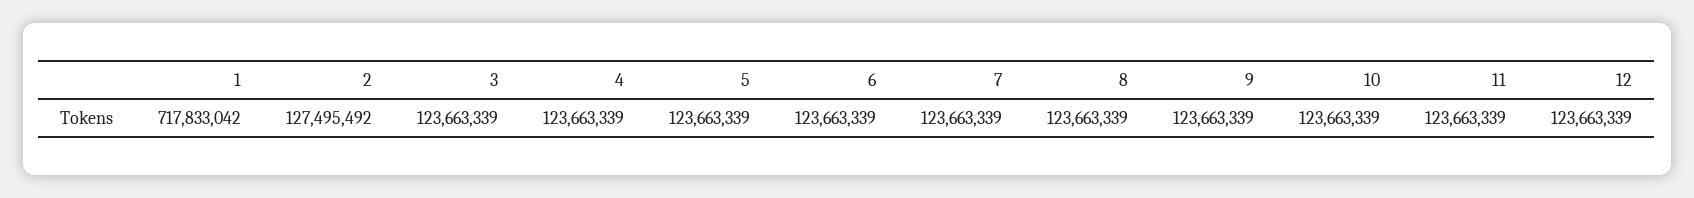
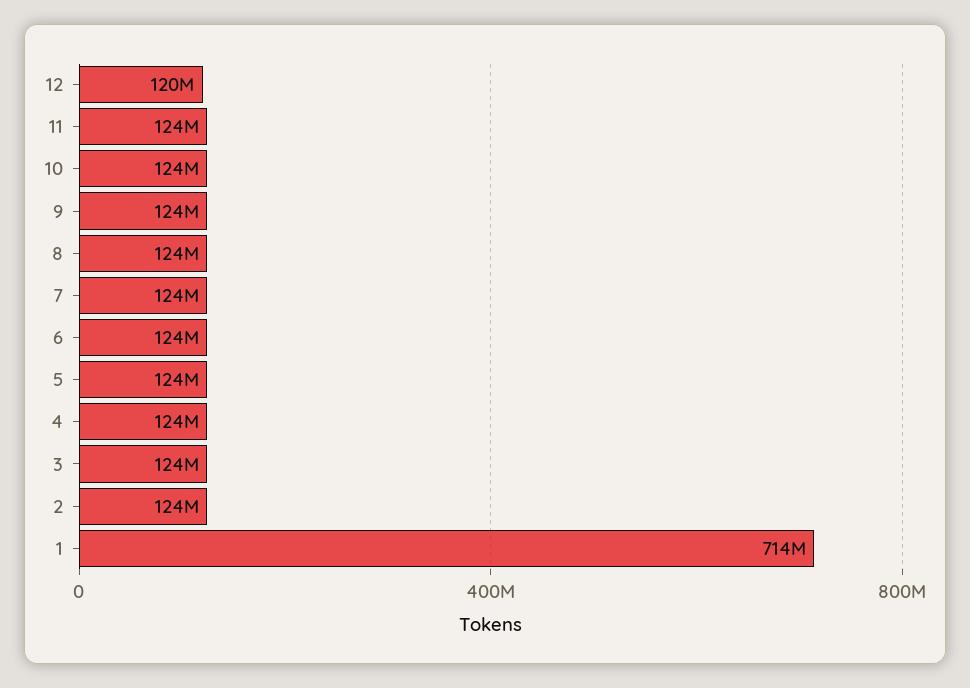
1: 717833042 -> 714000000
2: 127495492 -> 124000000
12: 123663339 -> 120000000

